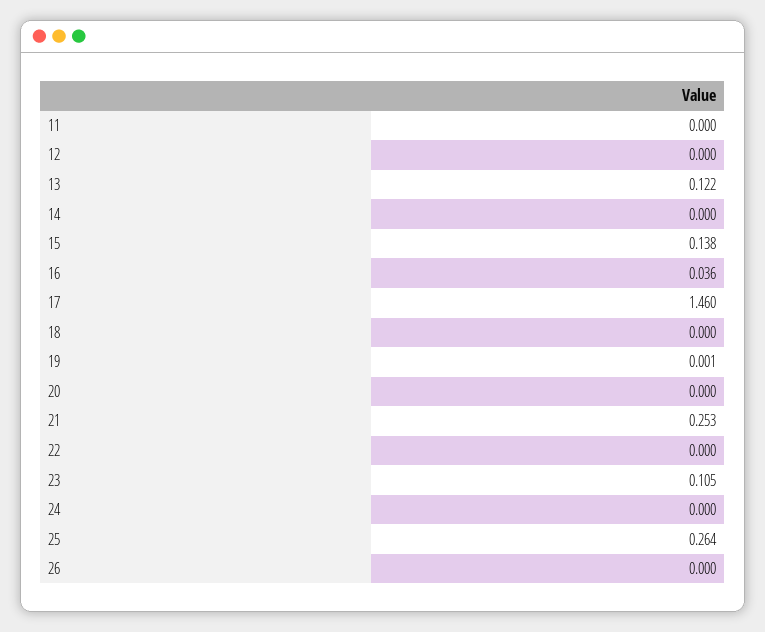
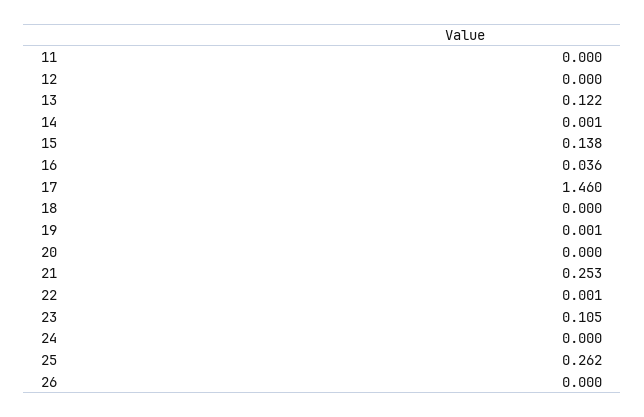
14: 0 -> 0.001
22: 0 -> 0.001
25: 0.264 -> 0.262

